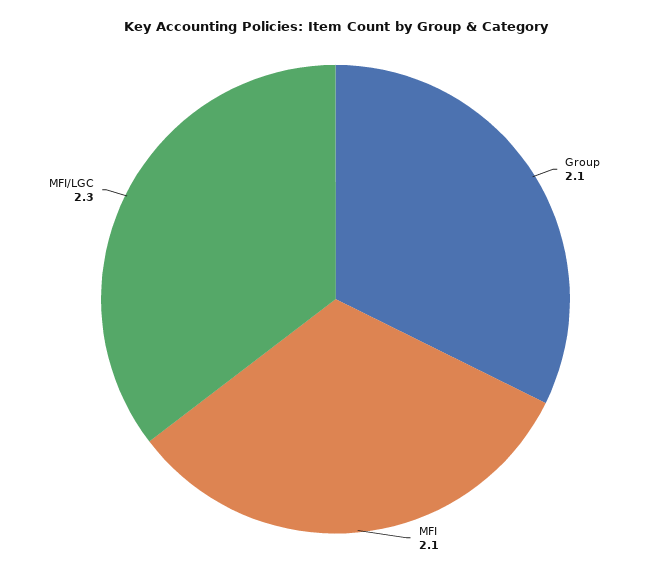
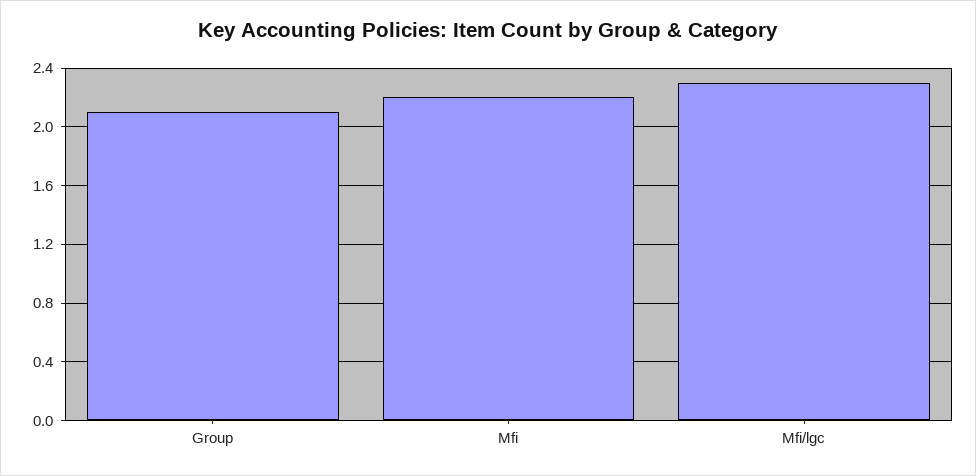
MFI: 2.1 -> 2.2

